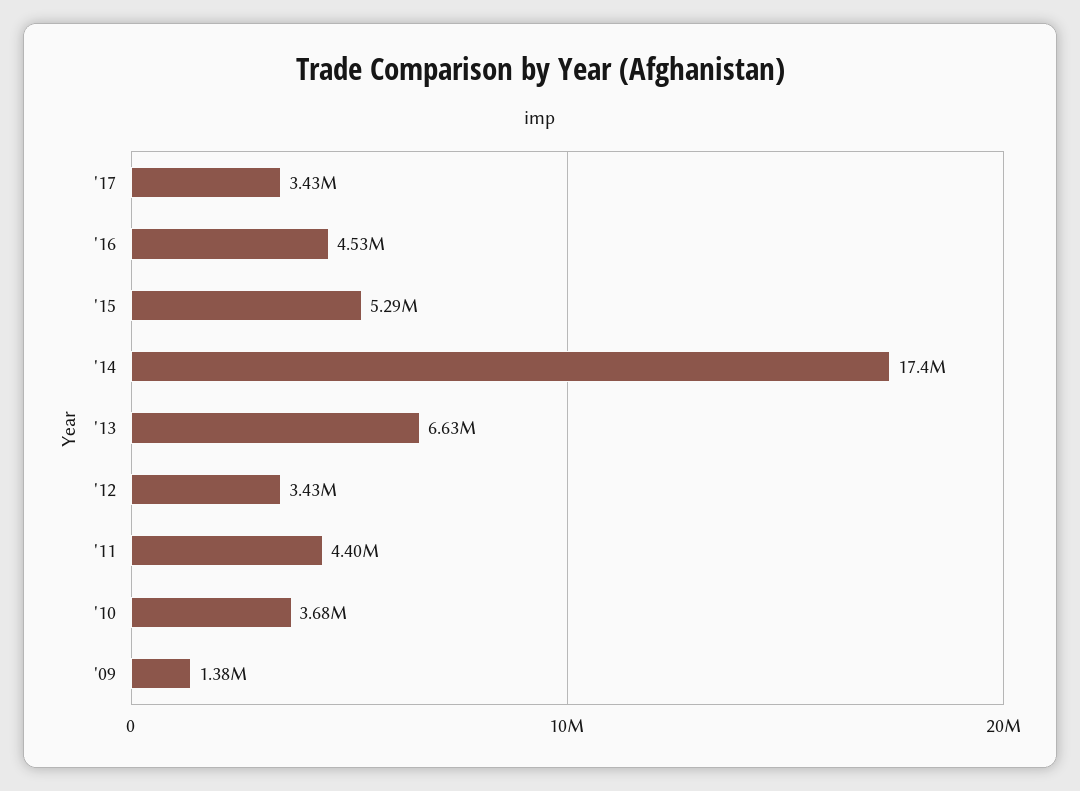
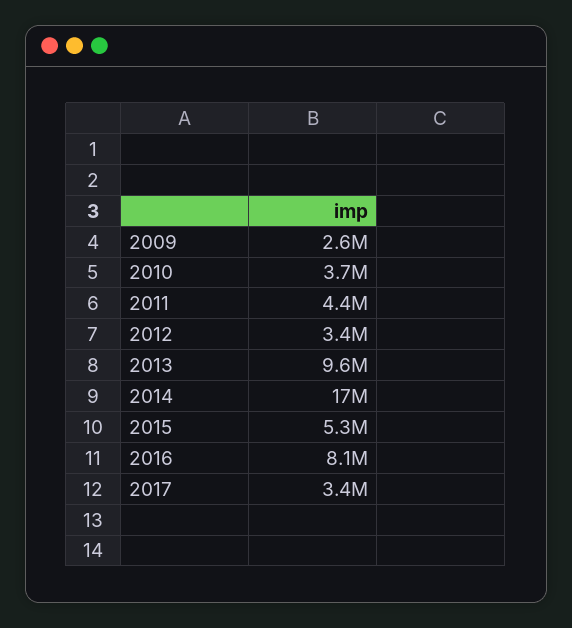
'16: 4530000 -> 8100000
'13: 6630000 -> 9600000
'09: 1380000 -> 2600000

